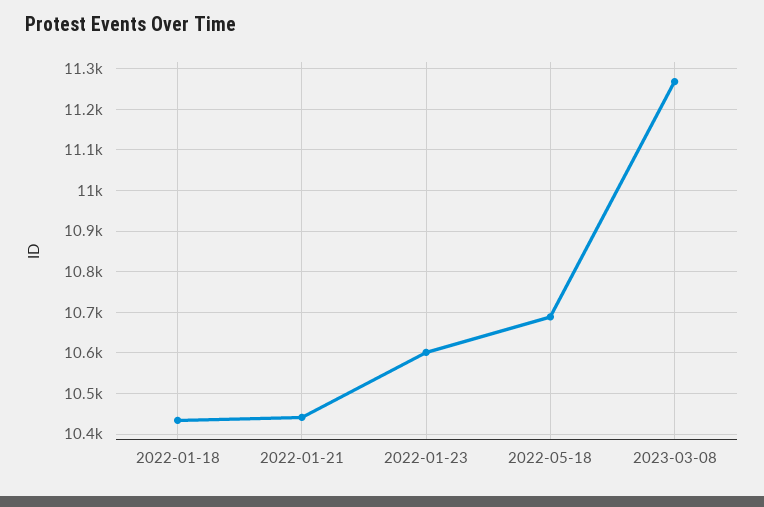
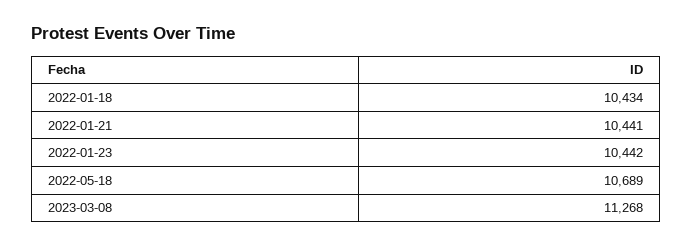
2022-01-23: 10600 -> 10442

